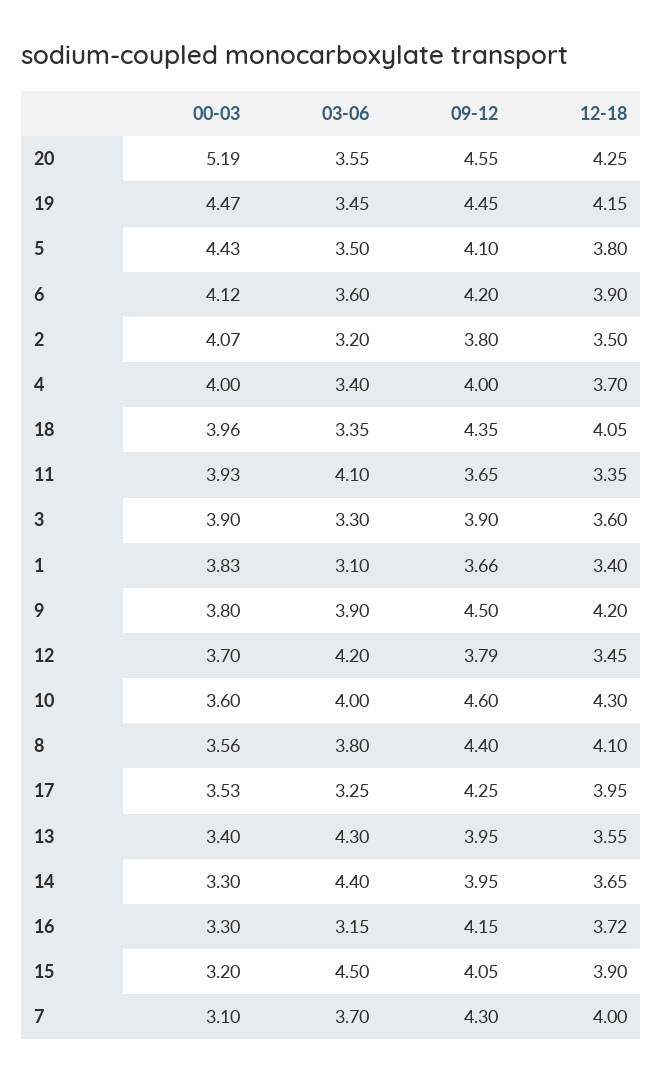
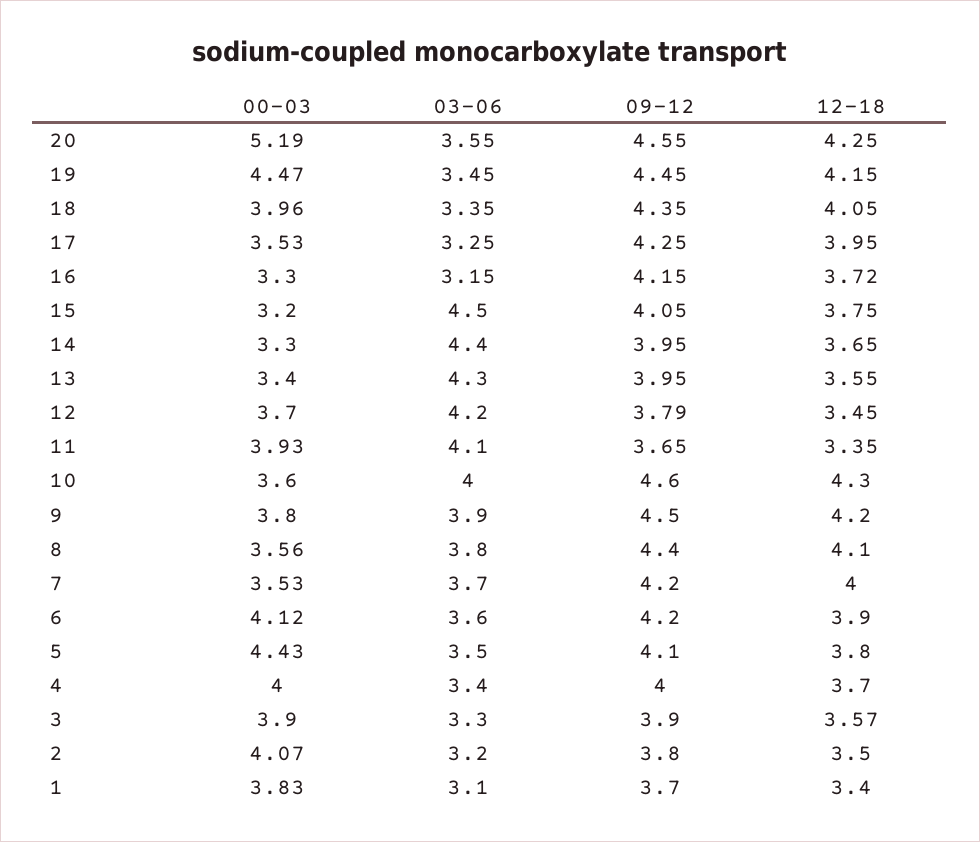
12-18, 3: 3.6 -> 3.57
09-12, 1: 3.66 -> 3.7
12-18, 15: 3.9 -> 3.75
00-03, 7: 3.1 -> 3.53
09-12, 7: 4.3 -> 4.2

